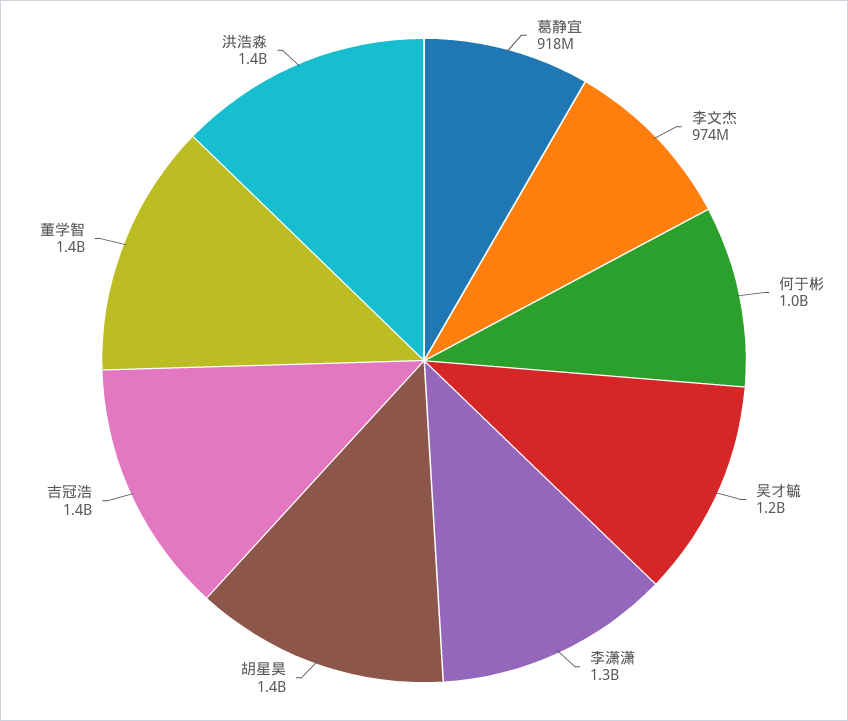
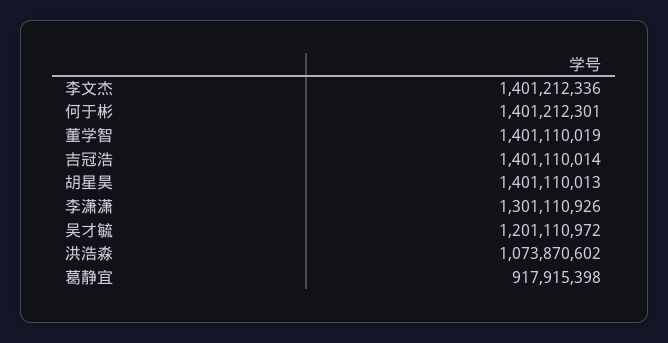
李文杰: 974000000 -> 1401212336
何于彬: 1000000000 -> 1401212301
洪浩淼: 1400000000 -> 1073870602

